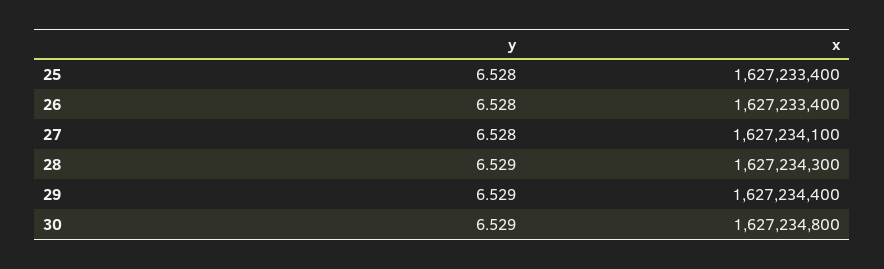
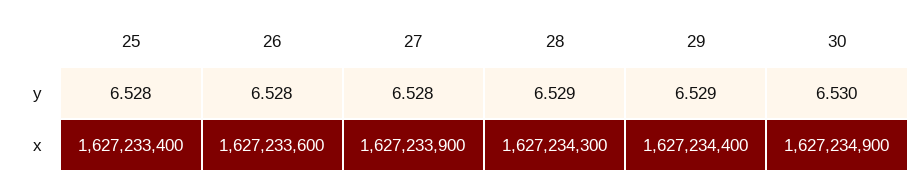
x, 26: 1627233400 -> 1627233600
x, 27: 1627234100 -> 1627233900
y, 30: 6.529 -> 6.53
x, 30: 1627234800 -> 1627234900

